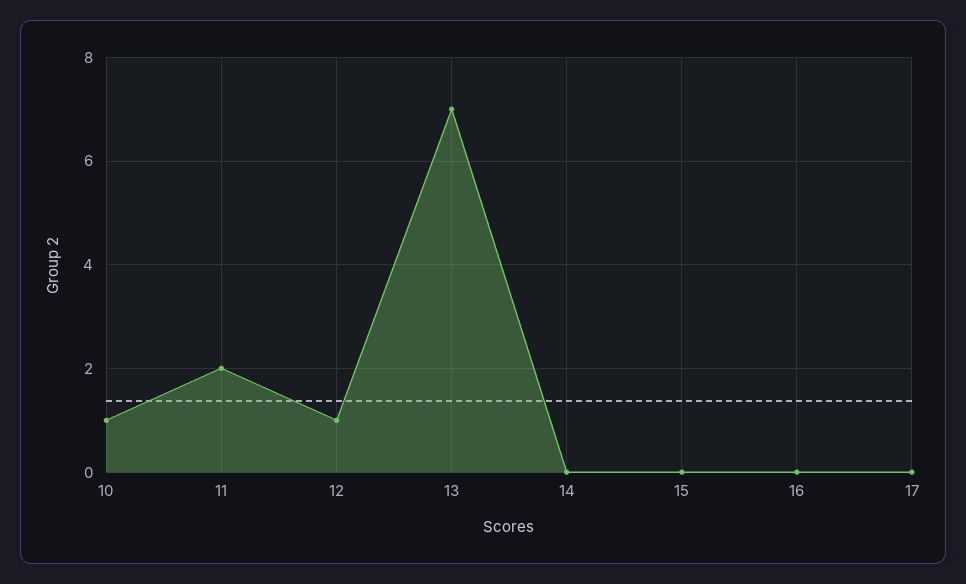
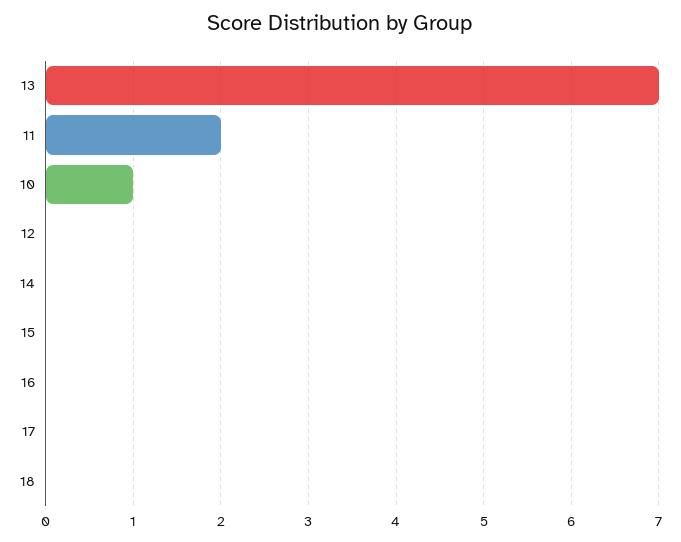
12: 1 -> 0
18: none -> 0

